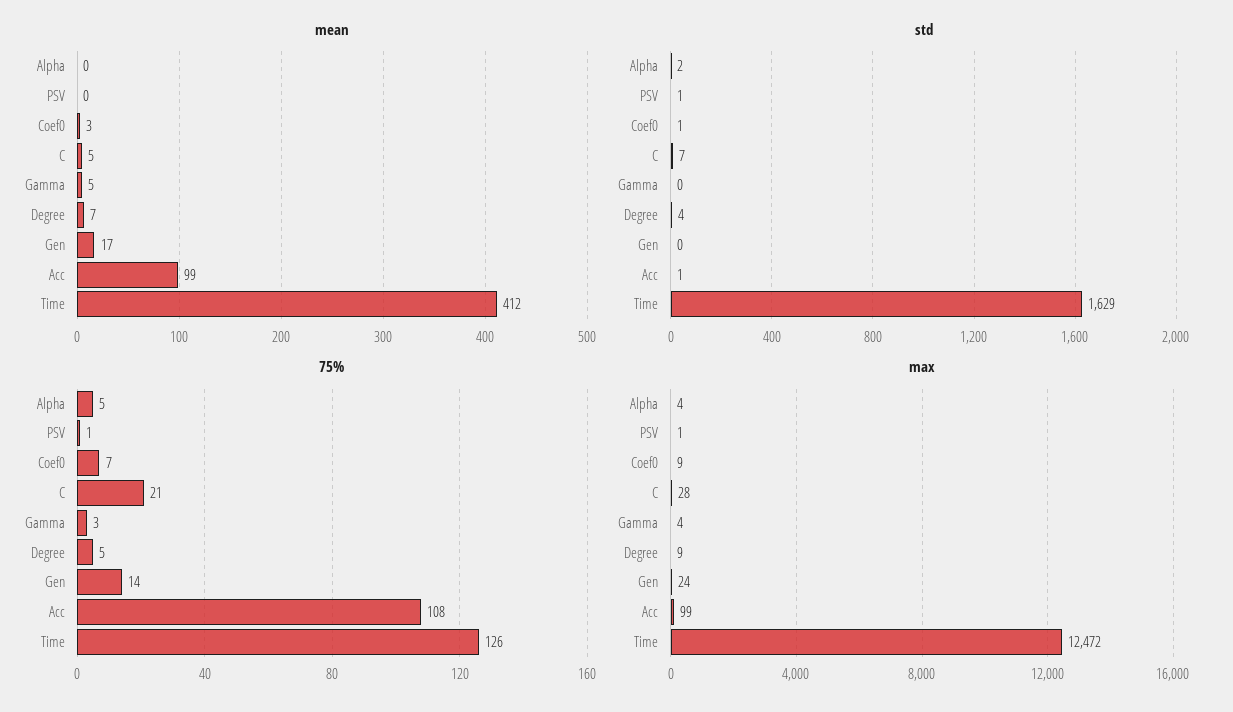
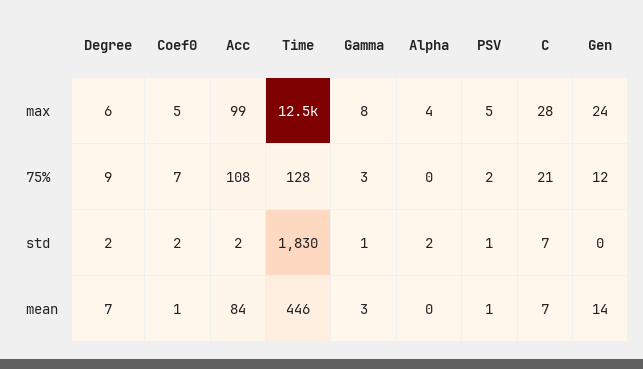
mean, PSV: 0 -> 1
mean, Coef0: 3 -> 1
mean, C: 5 -> 7
mean, Gamma: 5 -> 3
mean, Gen: 17 -> 14
mean, Acc: 99 -> 84
mean, Time: 412 -> 446
std, Coef0: 1 -> 2
std, Gamma: 0 -> 1
std, Degree: 4 -> 2
std, Acc: 1 -> 2
std, Time: 1629 -> 1830
75%, Alpha: 5 -> 0
75%, PSV: 1 -> 2
75%, Degree: 5 -> 9
75%, Gen: 14 -> 12
75%, Time: 126 -> 128
max, PSV: 1 -> 5
max, Coef0: 9 -> 5
max, Gamma: 4 -> 8
max, Degree: 9 -> 6

